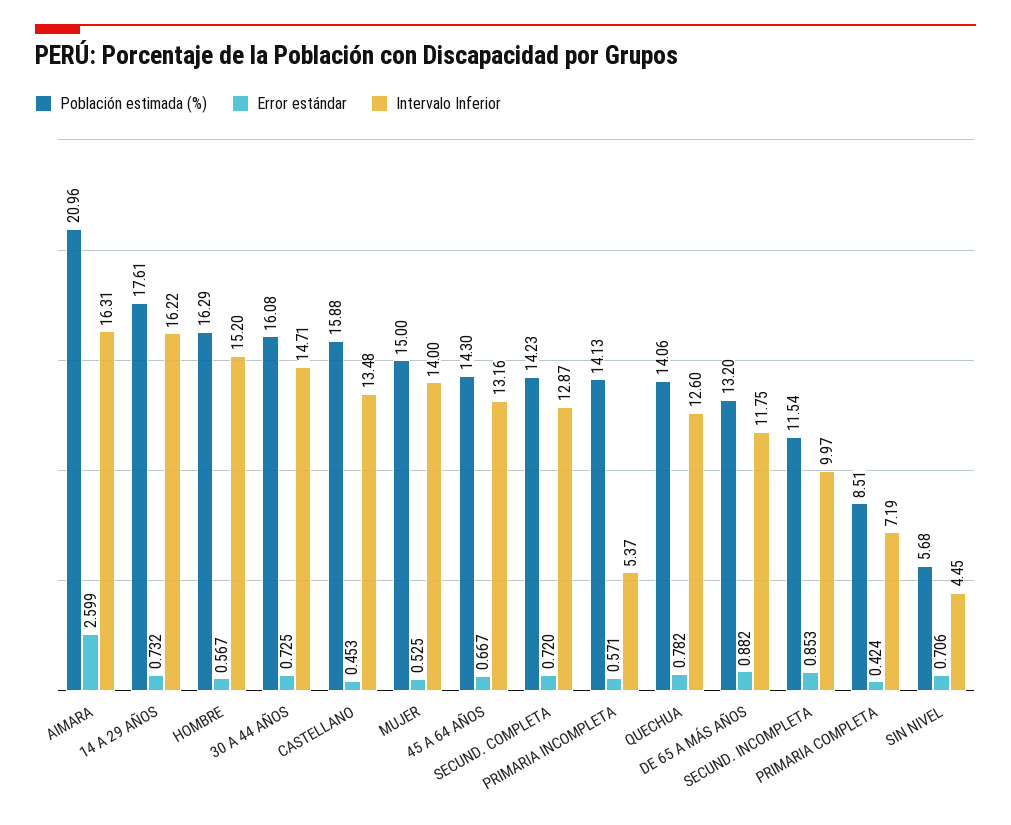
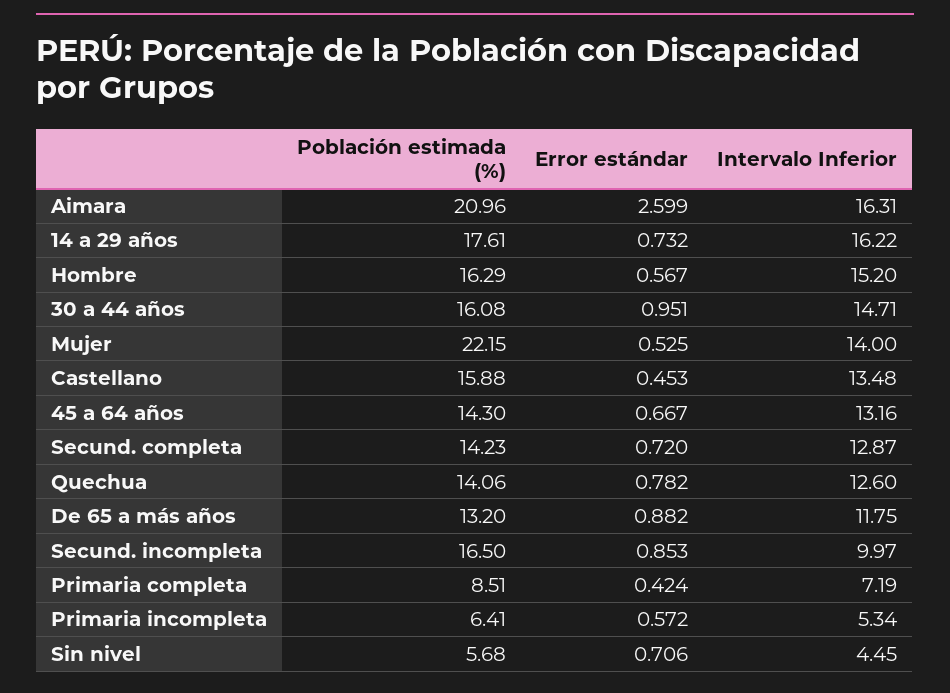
Error estándar, 30 A 44 AÑOS: 0.725 -> 0.951
Población estimada (%), MUJER: 15 -> 22.15
Población estimada (%), PRIMARIA INCOMPLETA: 14.13 -> 6.41
Error estándar, PRIMARIA INCOMPLETA: 0.571 -> 0.572
Intervalo Inferior, PRIMARIA INCOMPLETA: 5.37 -> 5.34
Población estimada (%), SECUND. INCOMPLETA: 11.54 -> 16.5

